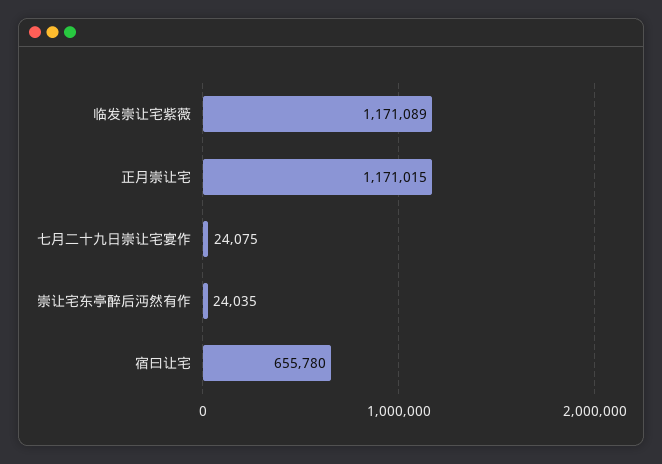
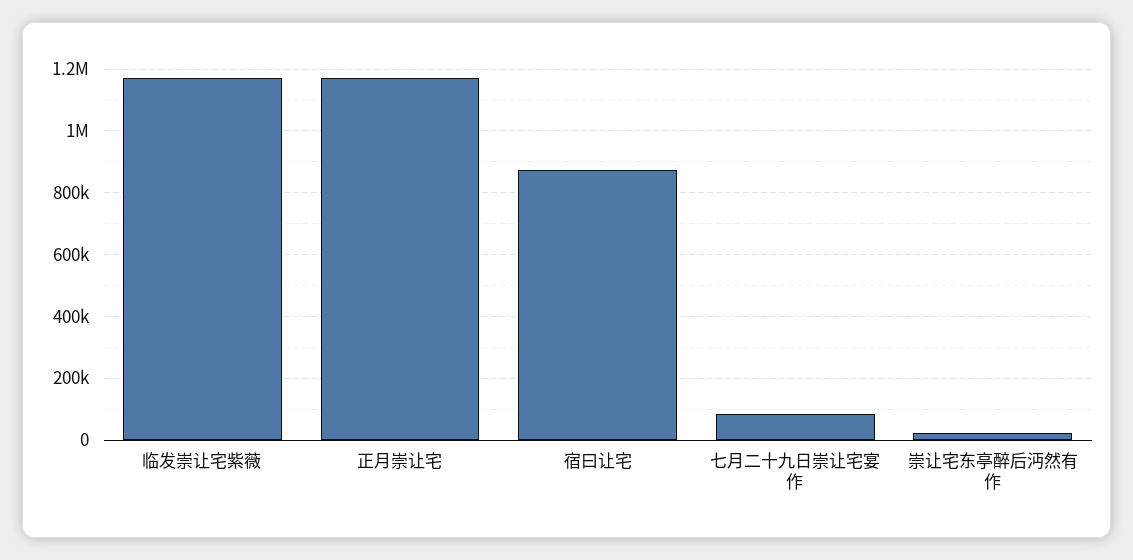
七月二十九日崇让宅宴作: 24075 -> 80000
宿曰让宅: 655780 -> 880000

